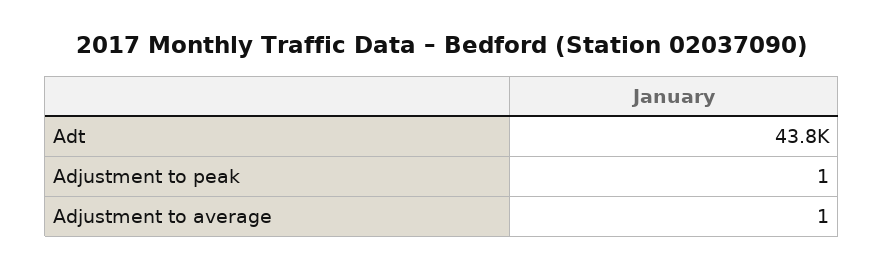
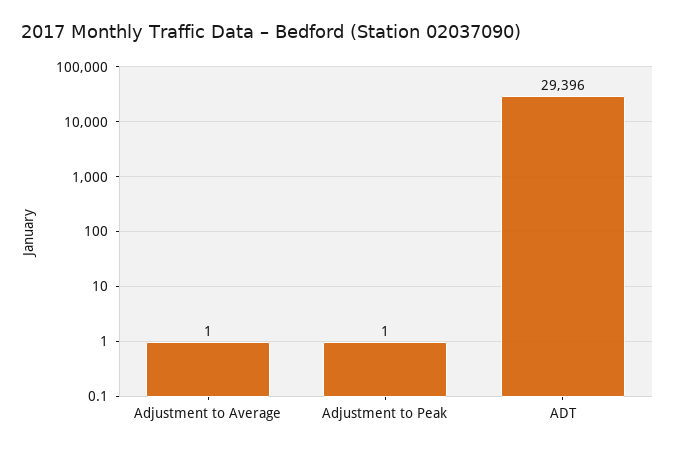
Adt: 43800 -> 29396

